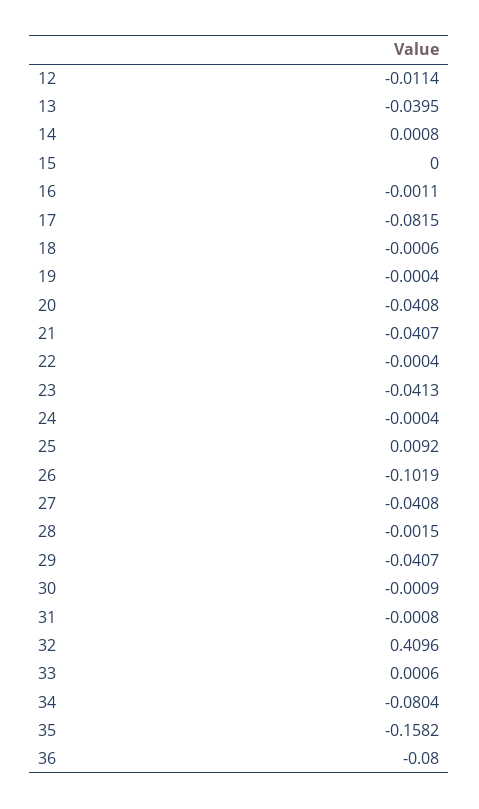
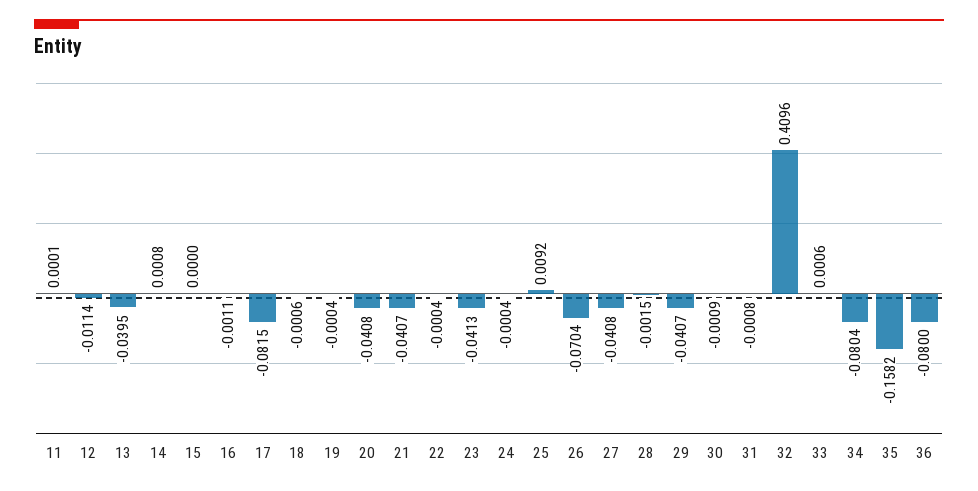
26: -0.1019 -> -0.0704
11: none -> 0.0001

